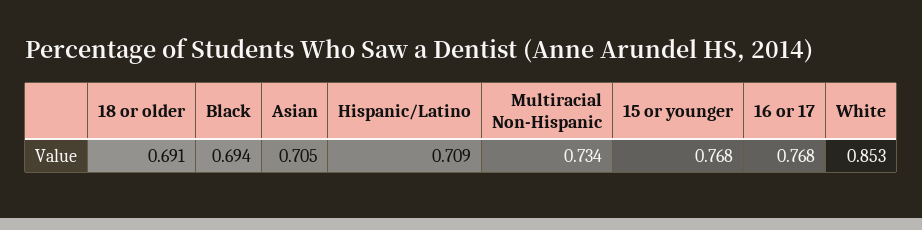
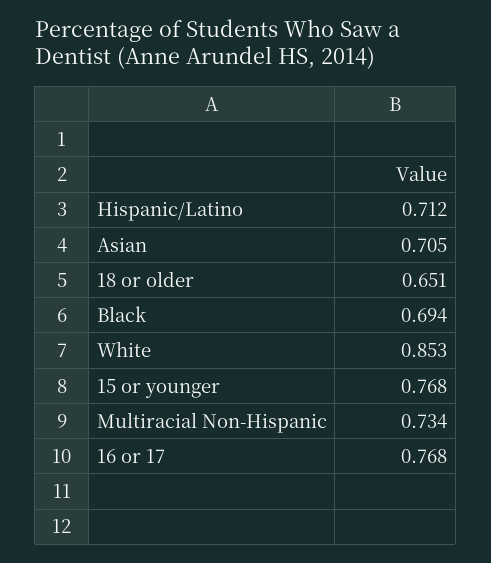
18 or older: 0.691 -> 0.651
Hispanic/Latino: 0.709 -> 0.712

